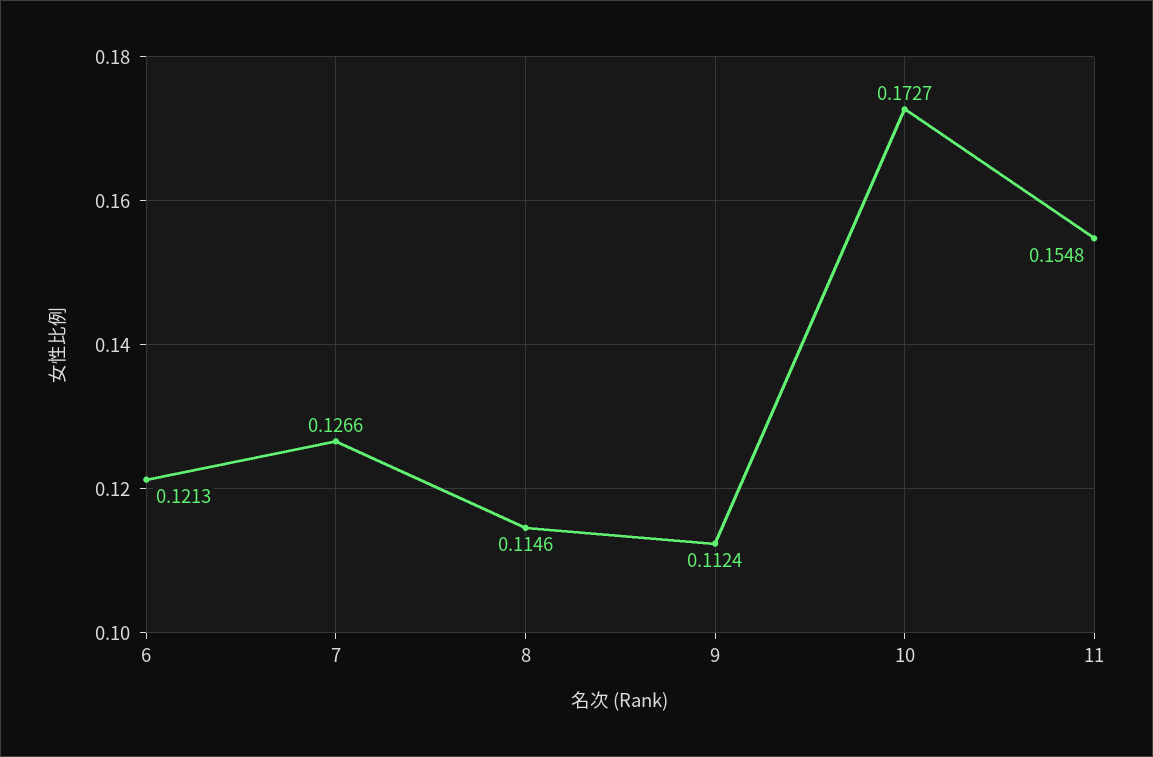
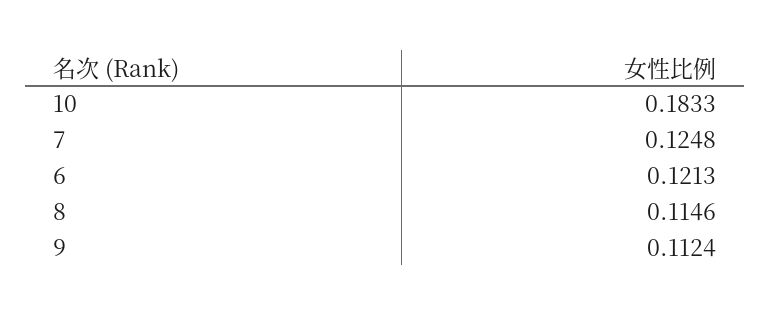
7: 0.1266 -> 0.1248
10: 0.1727 -> 0.1833
11: 0.1548 -> none

